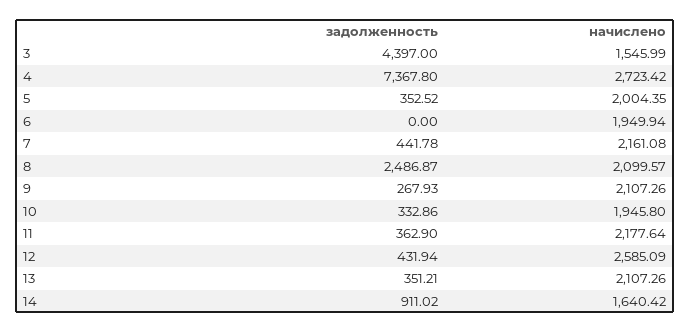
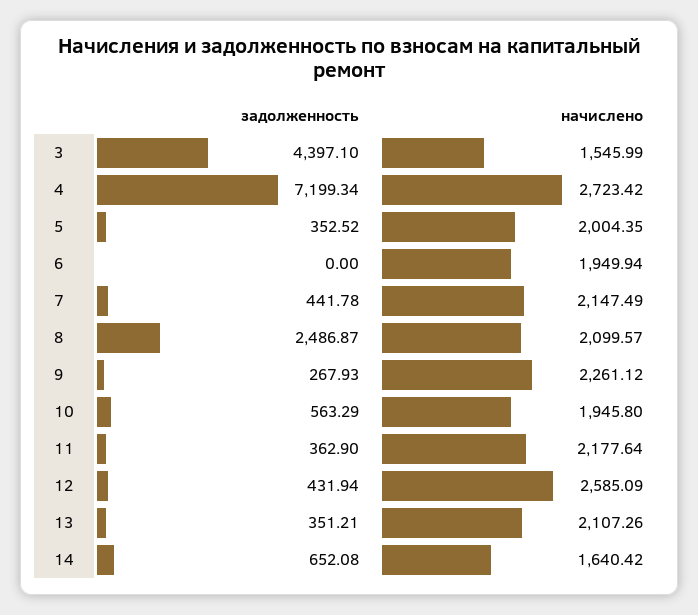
задолженность, 3: 4397 -> 4397.1
задолженность, 4: 7367.8 -> 7199.34
начислено, 7: 2161.08 -> 2147.49
начислено, 9: 2107.26 -> 2261.12
задолженность, 10: 332.86 -> 563.29
задолженность, 14: 911.02 -> 652.08

